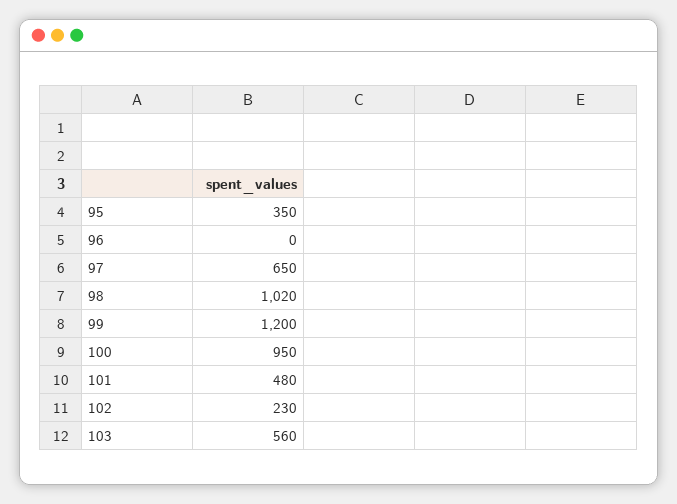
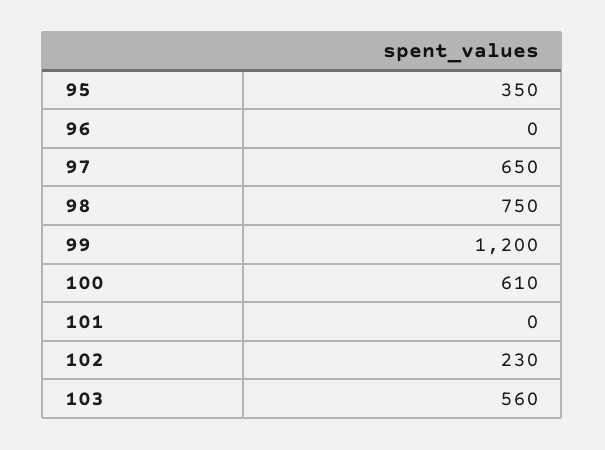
98: 1020 -> 750
100: 950 -> 610
101: 480 -> 0

